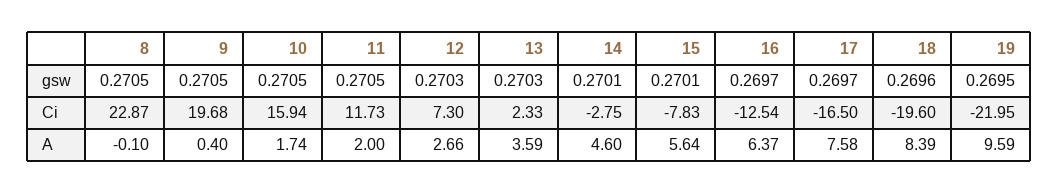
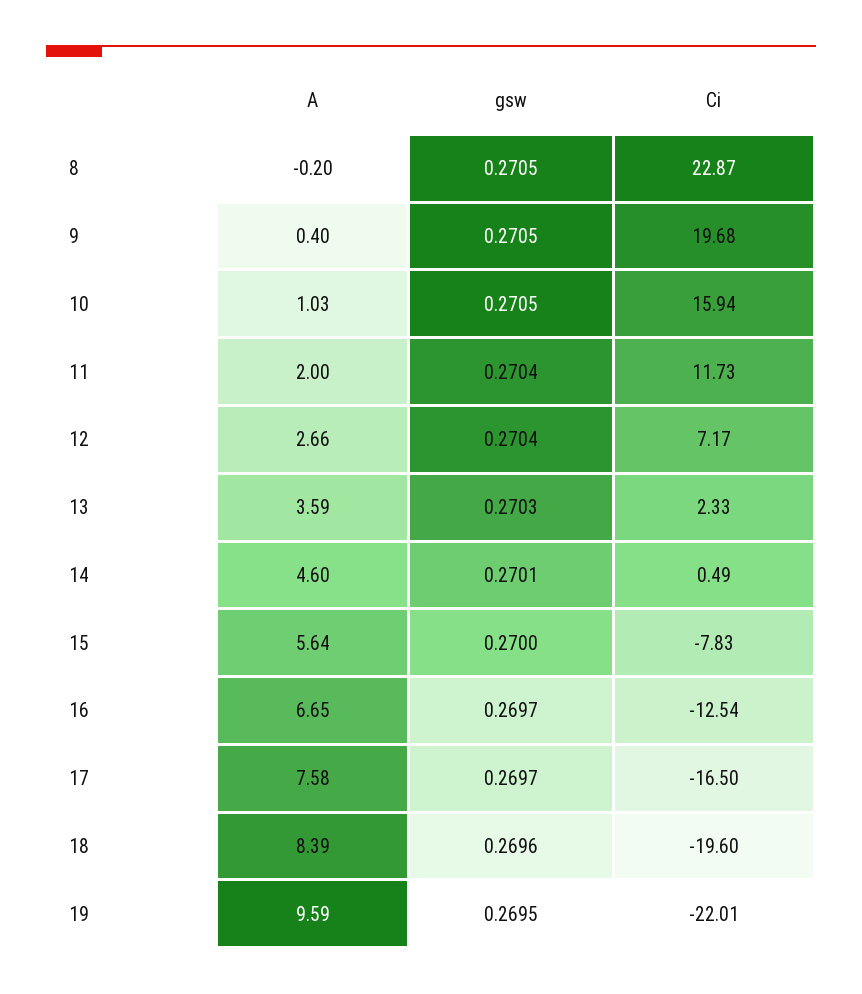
11, gsw: 0.2705 -> 0.2704
12, gsw: 0.2703 -> 0.2704
15, gsw: 0.2701 -> 0.27
12, Ci: 7.3 -> 7.17
14, Ci: -2.75 -> 0.49
19, Ci: -21.95 -> -22.01
8, A: -0.1 -> -0.2
10, A: 1.74 -> 1.03
16, A: 6.37 -> 6.65

